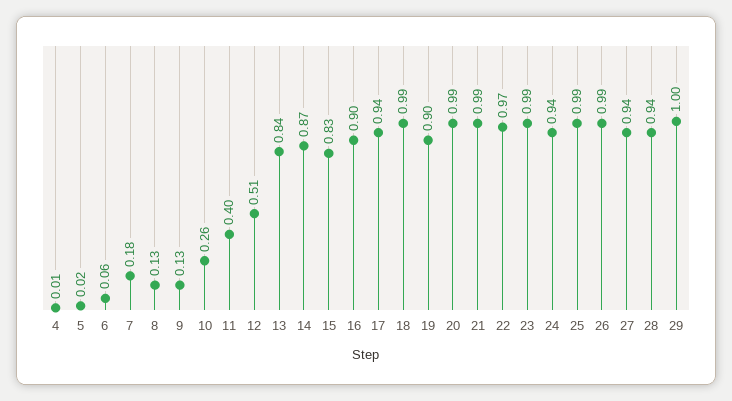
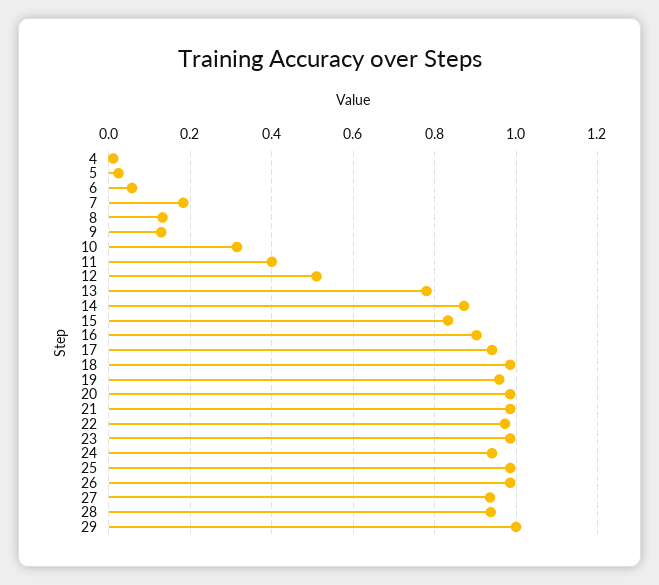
10: 0.26 -> 0.32
13: 0.84 -> 0.78
19: 0.9 -> 0.96

